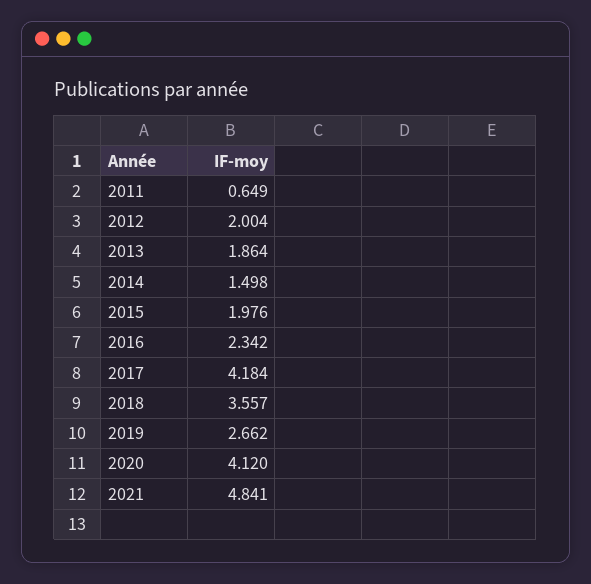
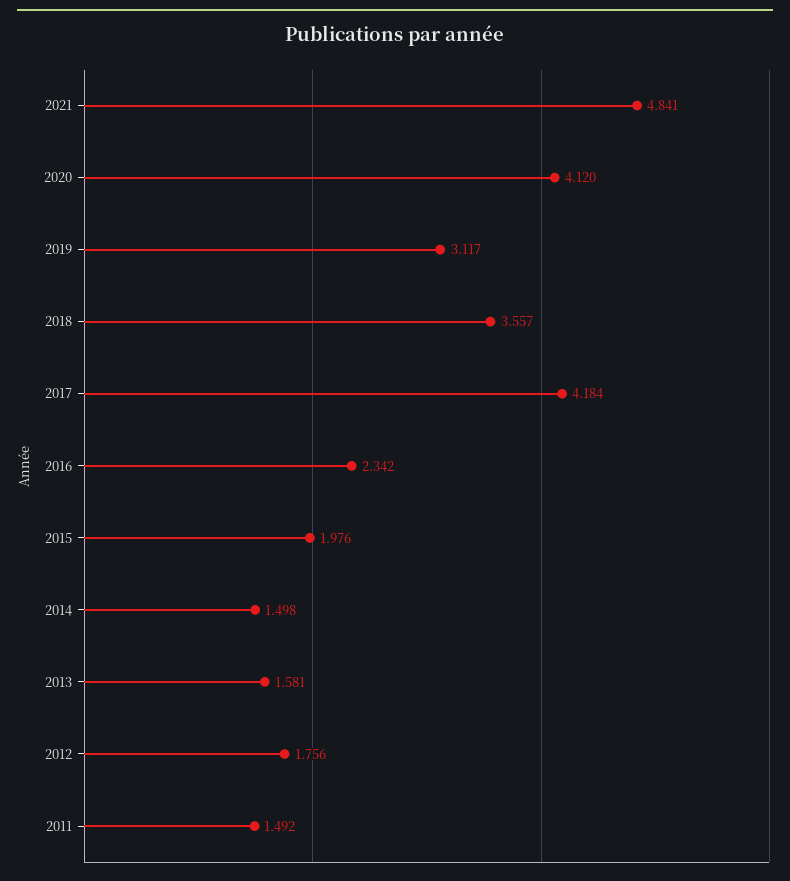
2011: 0.649 -> 1.492
2012: 2.004 -> 1.756
2013: 1.864 -> 1.581
2019: 2.662 -> 3.117

